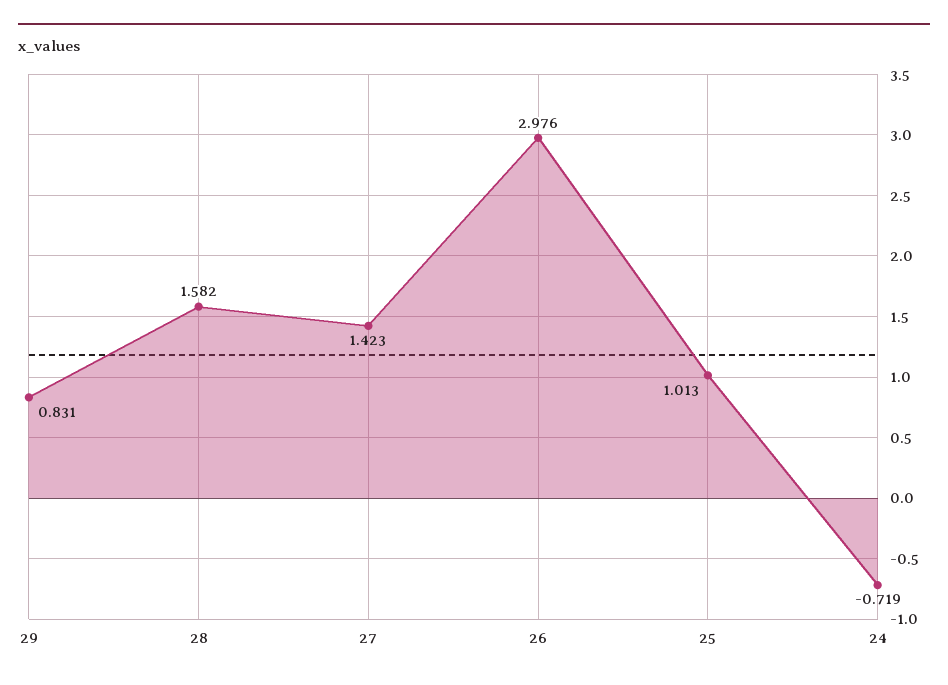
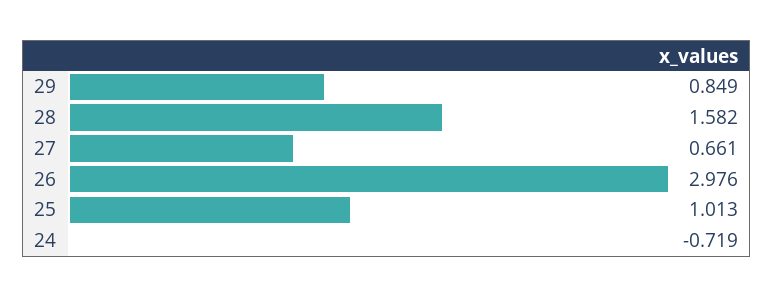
29: 0.831 -> 0.849
27: 1.423 -> 0.661

